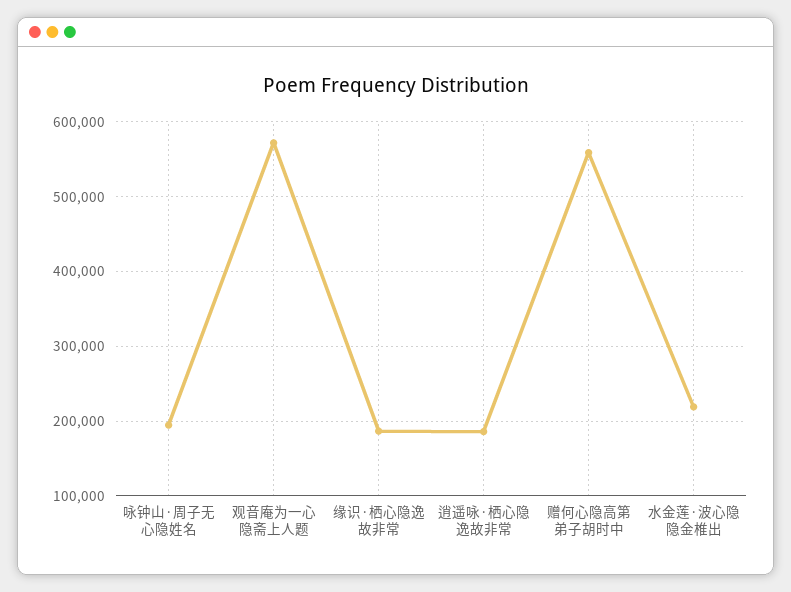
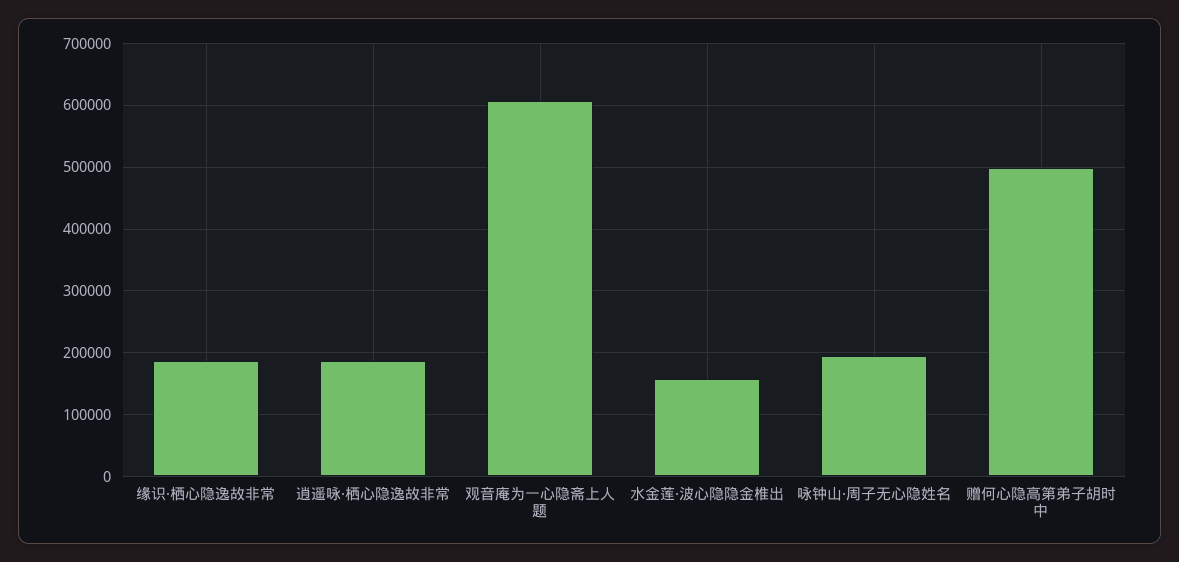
观音庵为一心隐斋上人题: 570000 -> 610000
赠何心隐高第弟子胡时中: 560000 -> 500000
水金莲·波心隐隐金椎出: 220000 -> 160000

